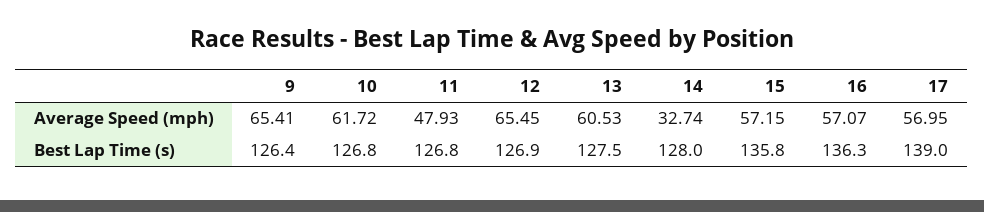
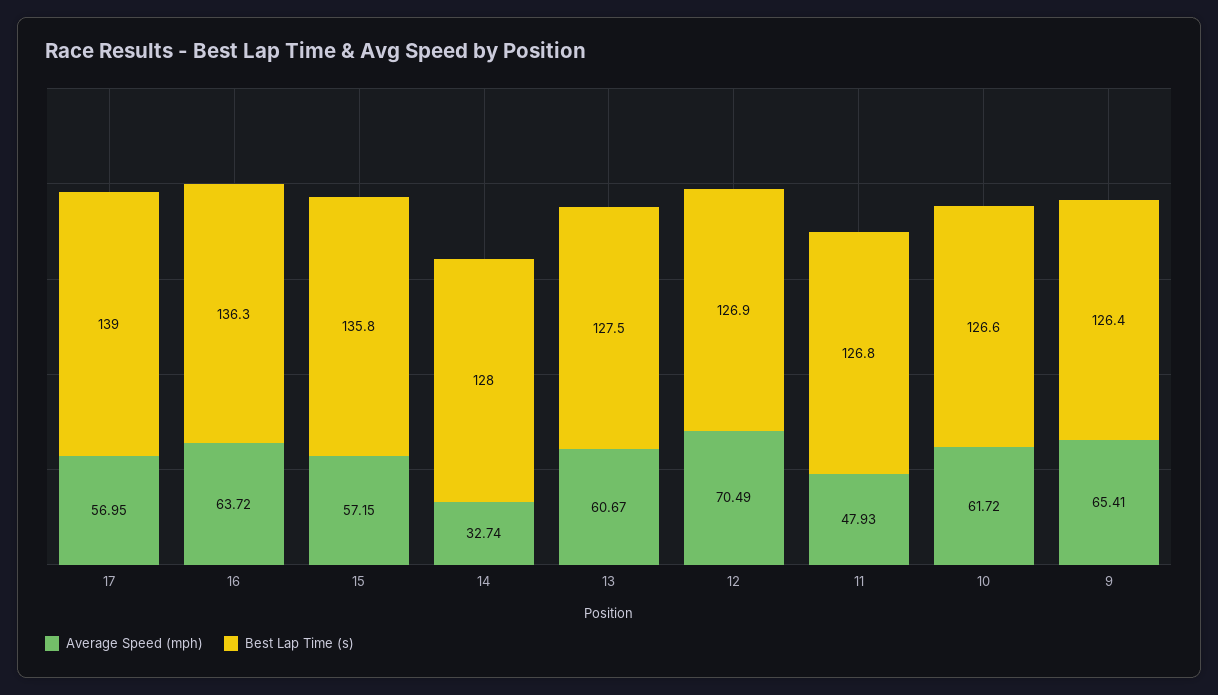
Average Speed (mph), 12: 65.45 -> 70.49
Average Speed (mph), 13: 60.53 -> 60.67
Average Speed (mph), 16: 57.07 -> 63.72
Best Lap Time (s), 10: 126.8 -> 126.6

